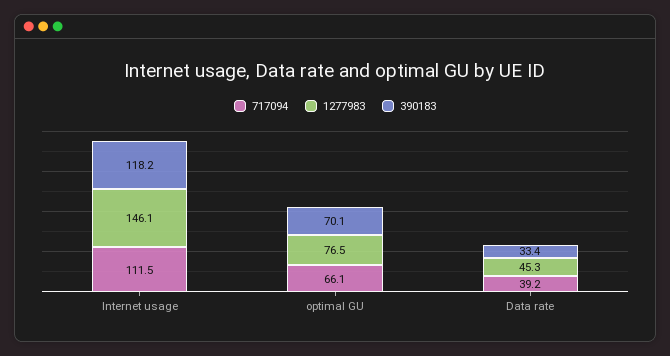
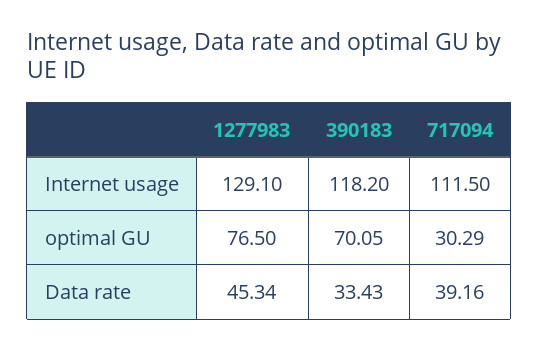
1277983, Internet usage: 146.1 -> 129.1
717094, optimal GU: 66.1 -> 30.29

